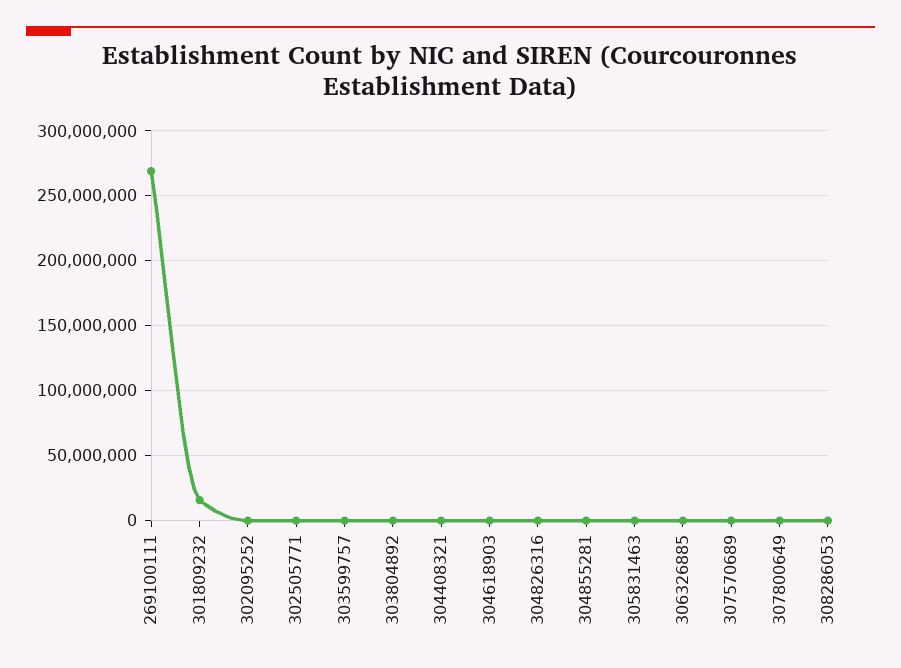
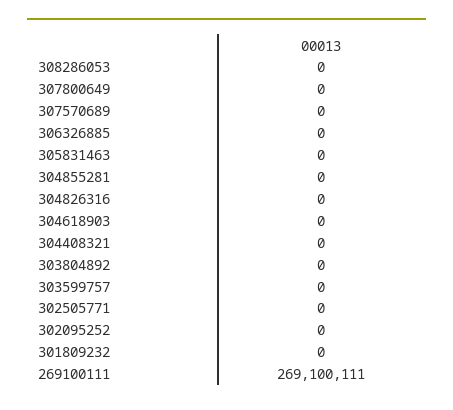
301809232: 15000000 -> 0

